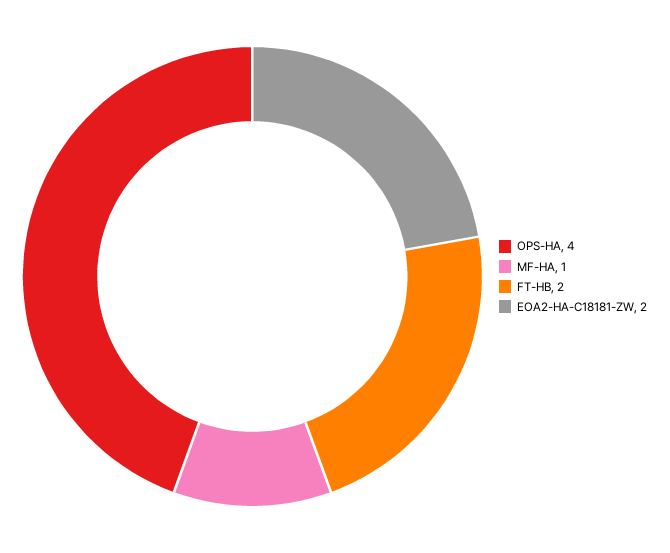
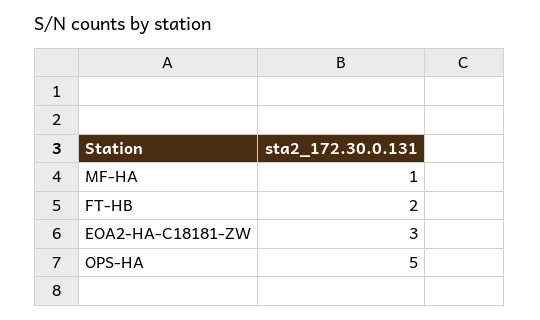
OPS-HA: 4 -> 5
EOA2-HA-C18181-ZW: 2 -> 3

